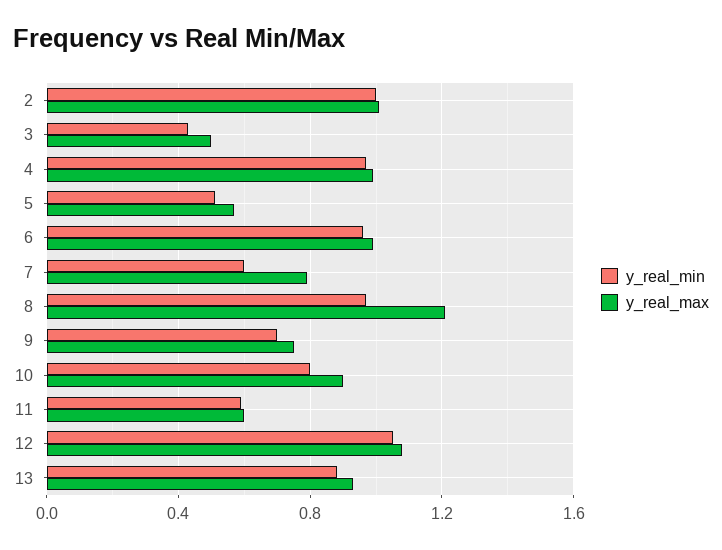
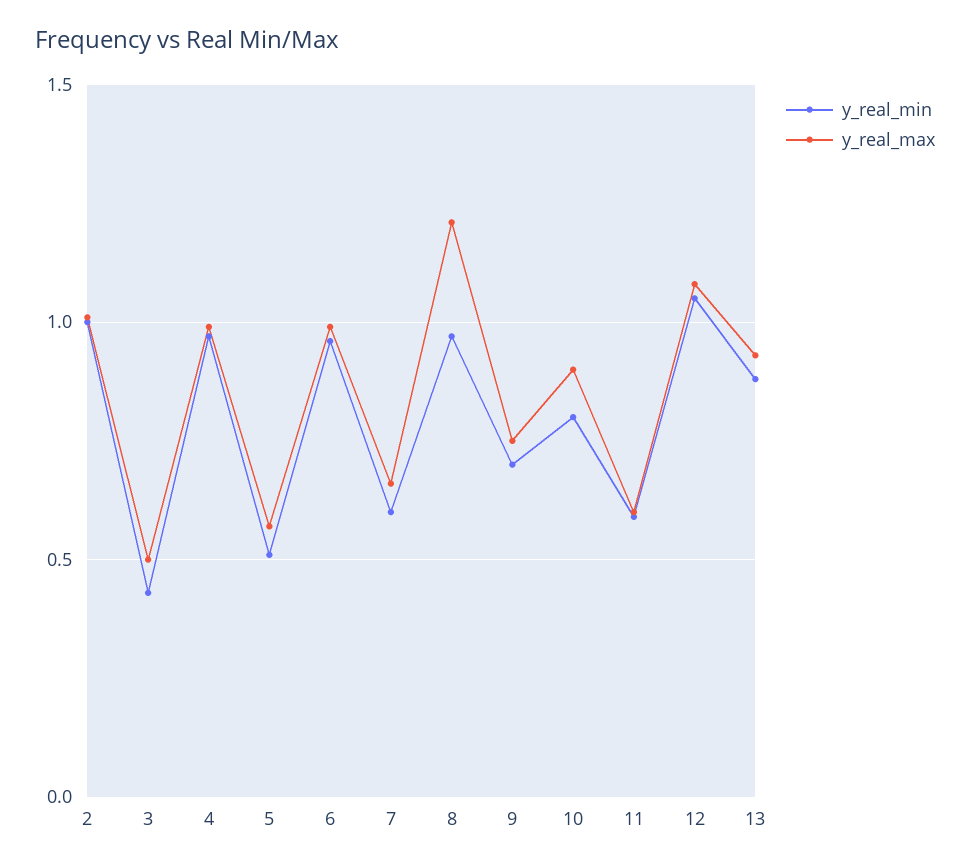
y_real_max, 7: 0.8 -> 0.65

